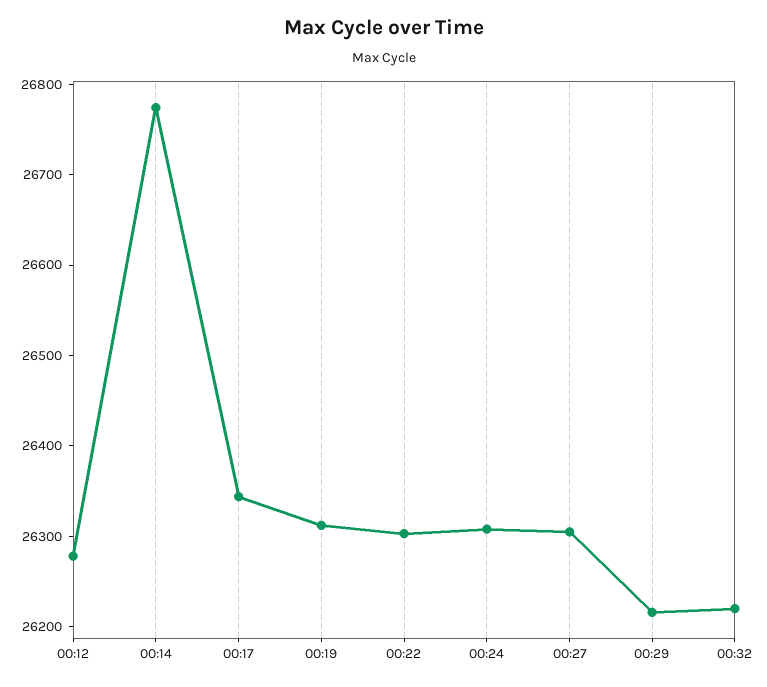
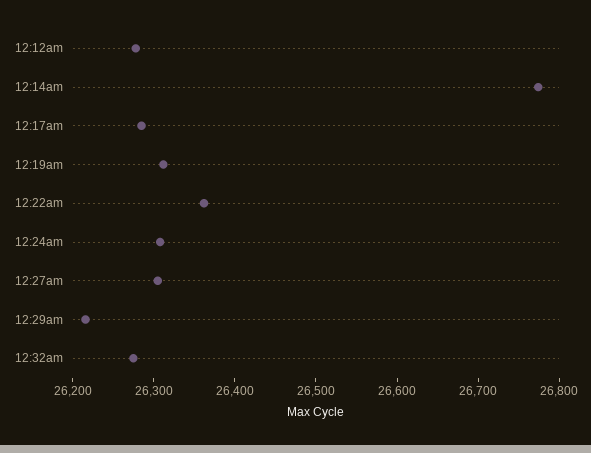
00:17: 26340 -> 26280
00:22: 26300 -> 26360
00:32: 26220 -> 26280

